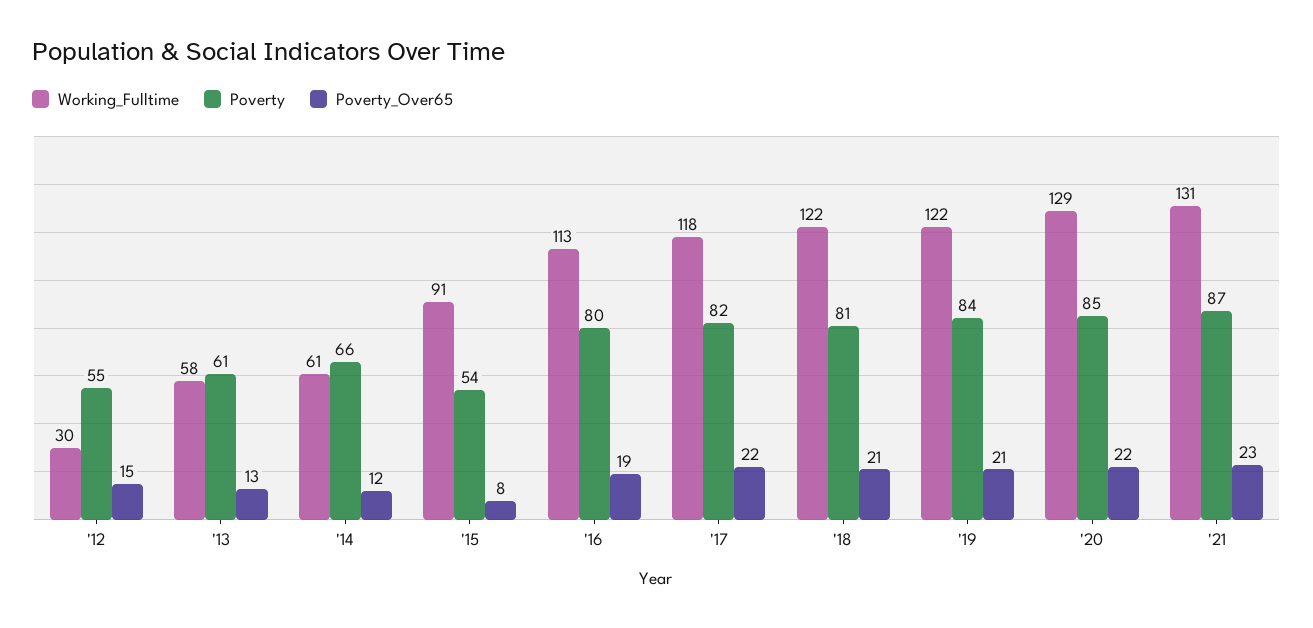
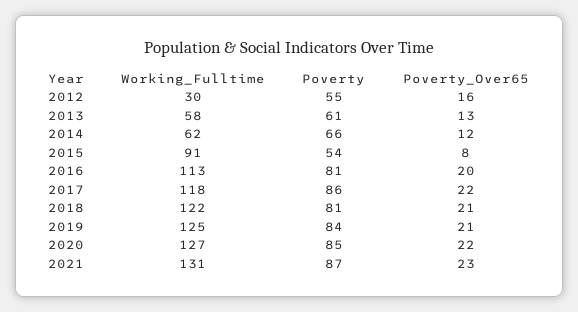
Poverty_Over65, '12: 15 -> 16
Working_Fulltime, '14: 61 -> 62
Poverty, '16: 80 -> 81
Poverty_Over65, '16: 19 -> 20
Poverty, '17: 82 -> 86
Working_Fulltime, '19: 122 -> 125
Working_Fulltime, '20: 129 -> 127

